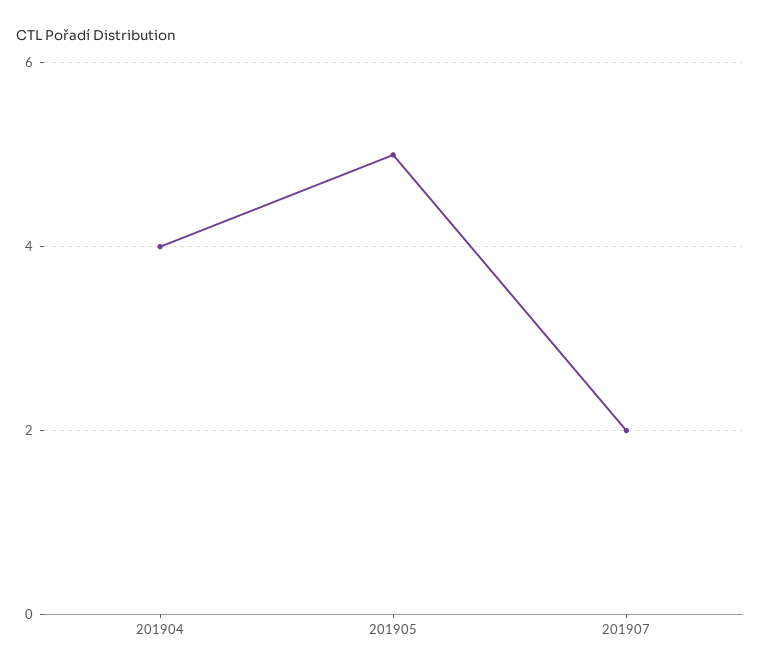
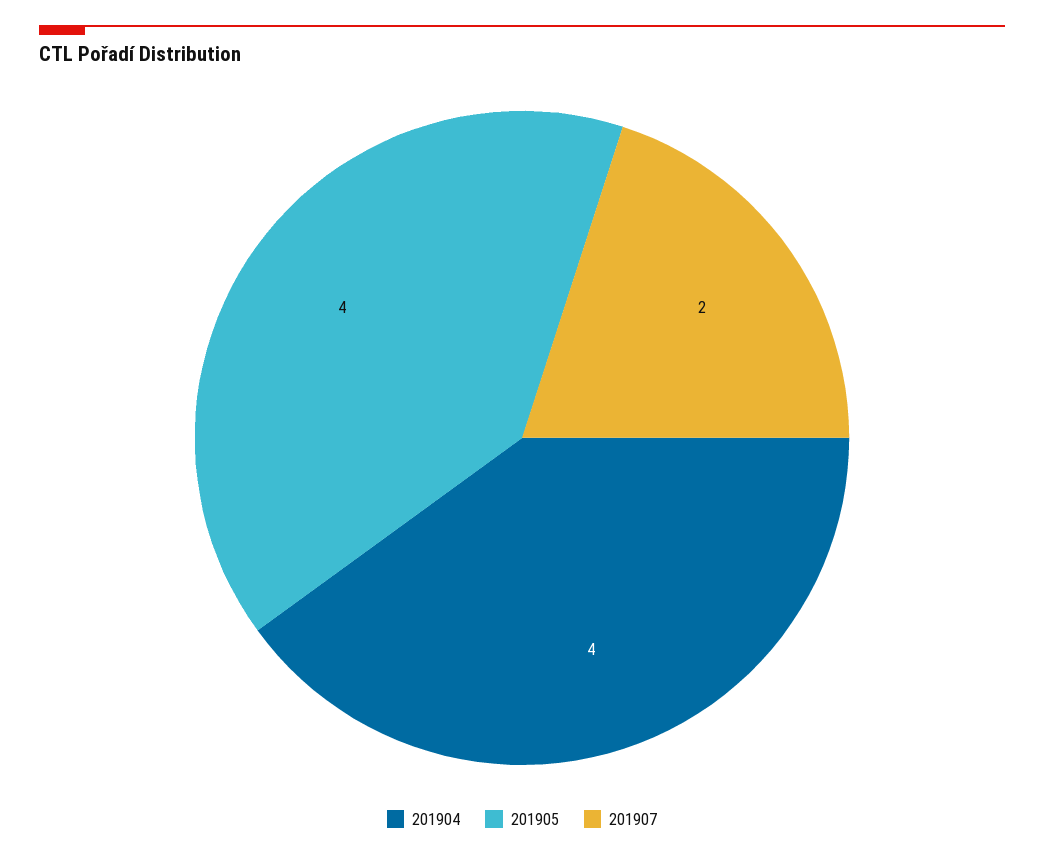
201905: 5 -> 4

